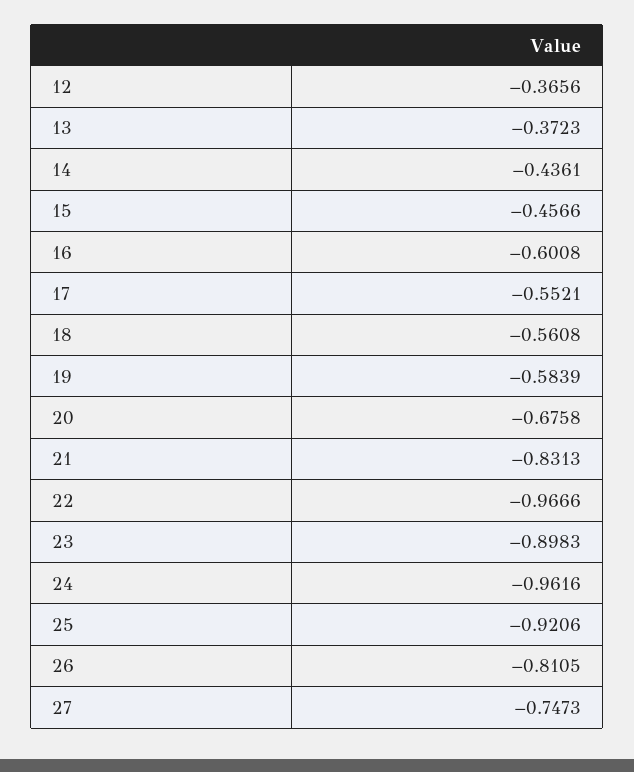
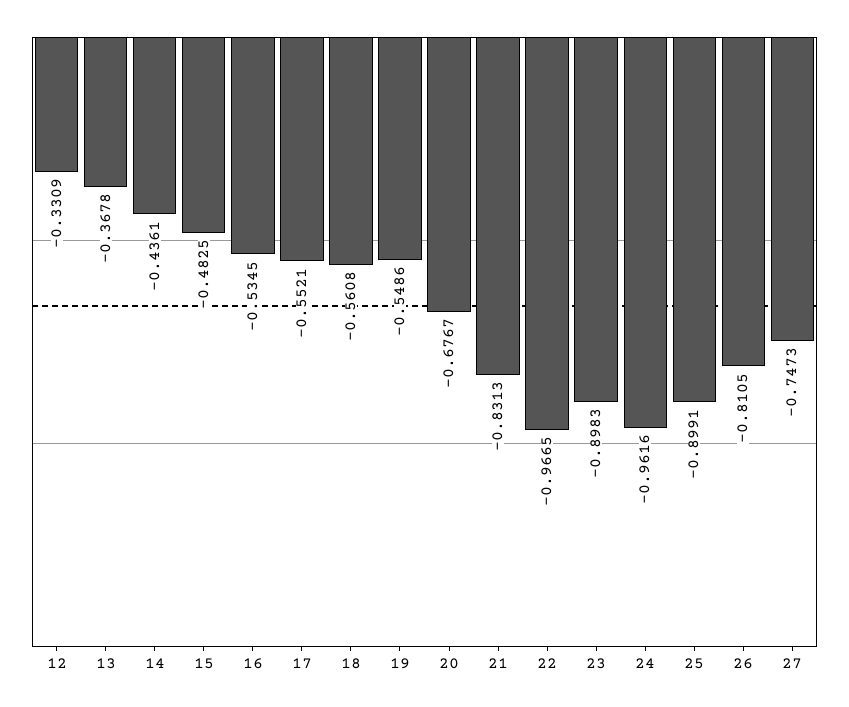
12: -0.3656 -> -0.3309
13: -0.3723 -> -0.3678
15: -0.4566 -> -0.4825
16: -0.6008 -> -0.5345
19: -0.5839 -> -0.5486
20: -0.6758 -> -0.6767
22: -0.9666 -> -0.9665
25: -0.9206 -> -0.8991

